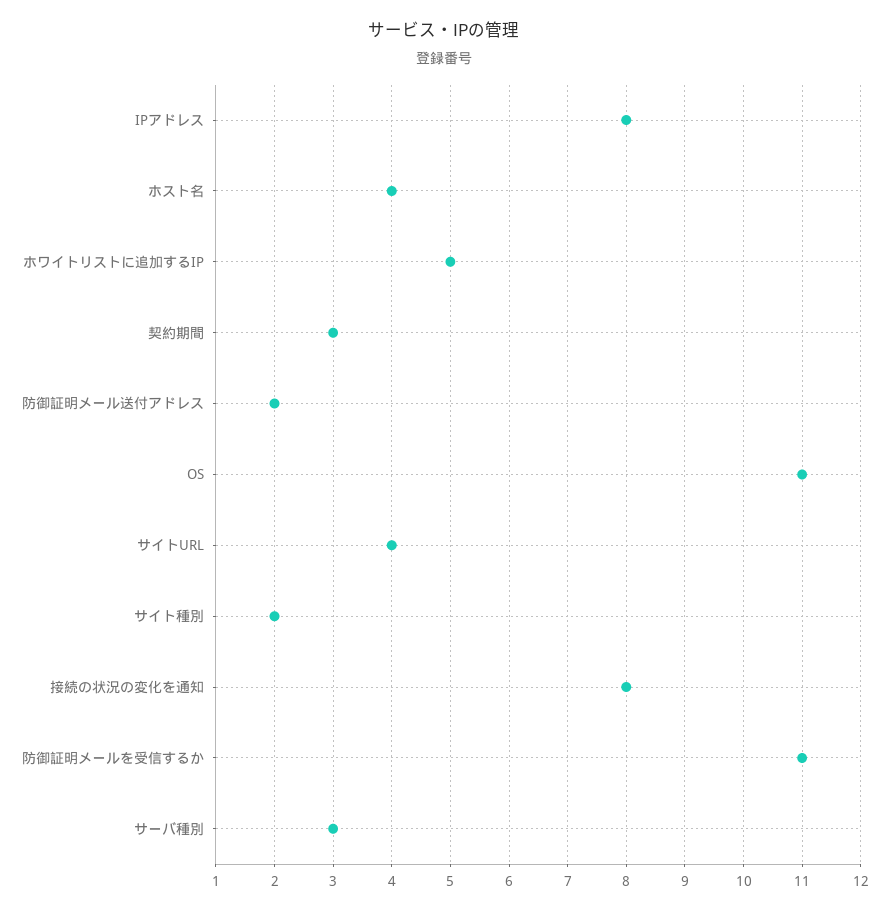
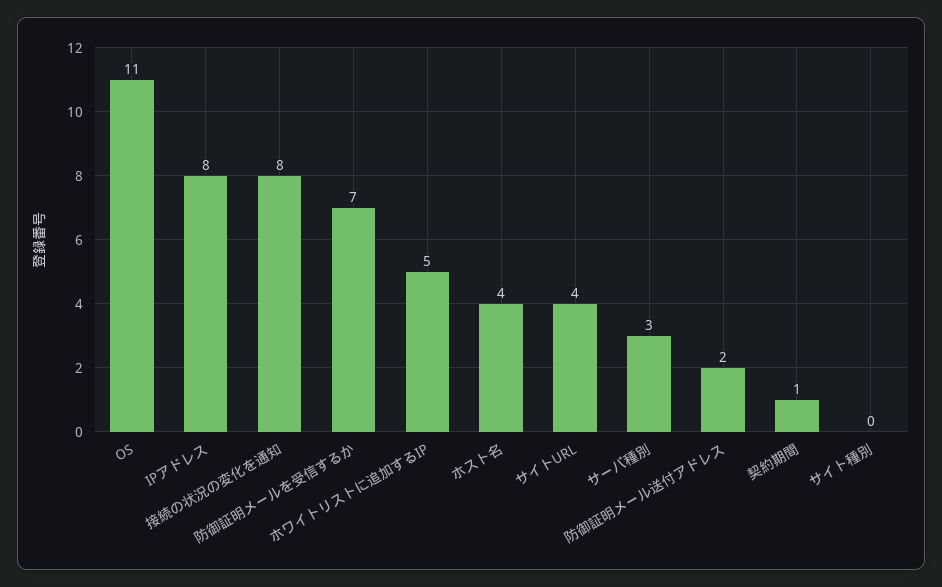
契約期間: 3 -> 1
サイト種別: 2 -> 0
防御証明メールを受信するか: 11 -> 7

